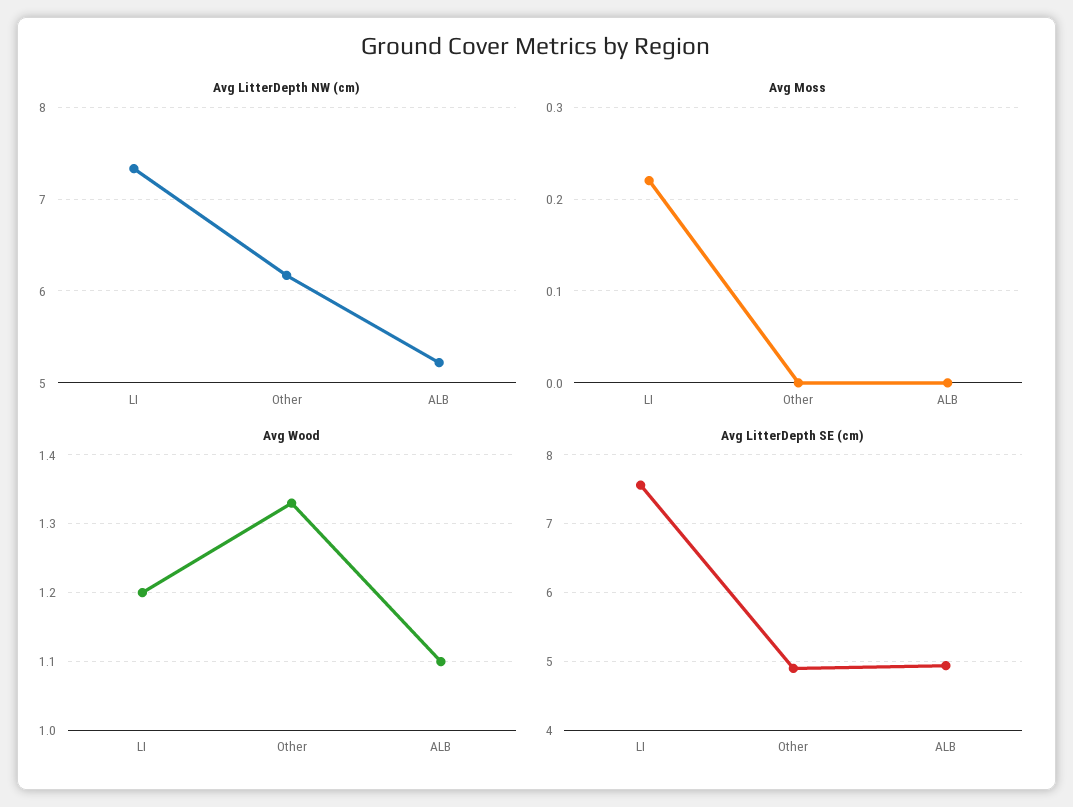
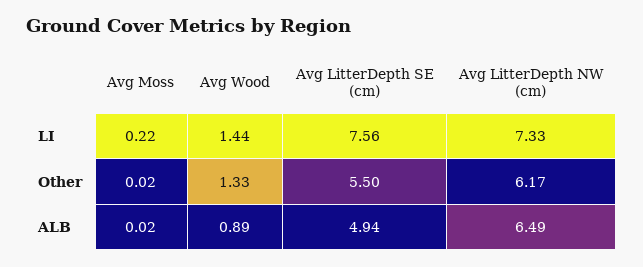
Avg LitterDepth NW (cm), ALB: 5.2 -> 6.49
Avg Moss, Other: 0 -> 0.02
Avg Moss, ALB: 0 -> 0.02
Avg Wood, LI: 1.2 -> 1.44
Avg Wood, ALB: 1.1 -> 0.89
Avg LitterDepth SE (cm), Other: 4.9 -> 5.5

